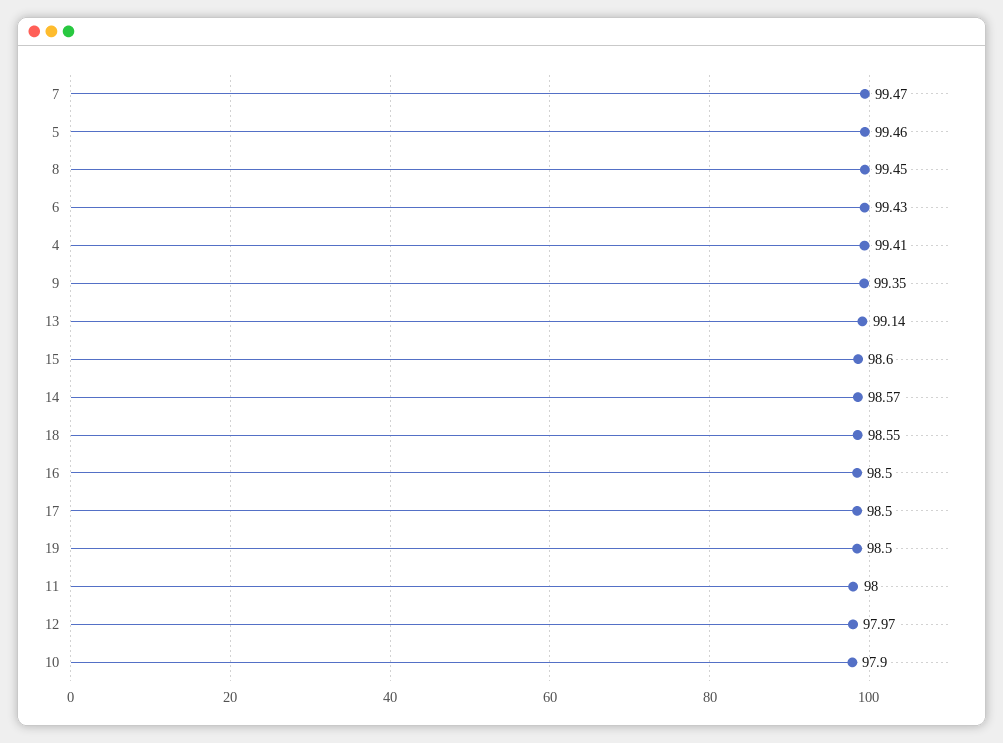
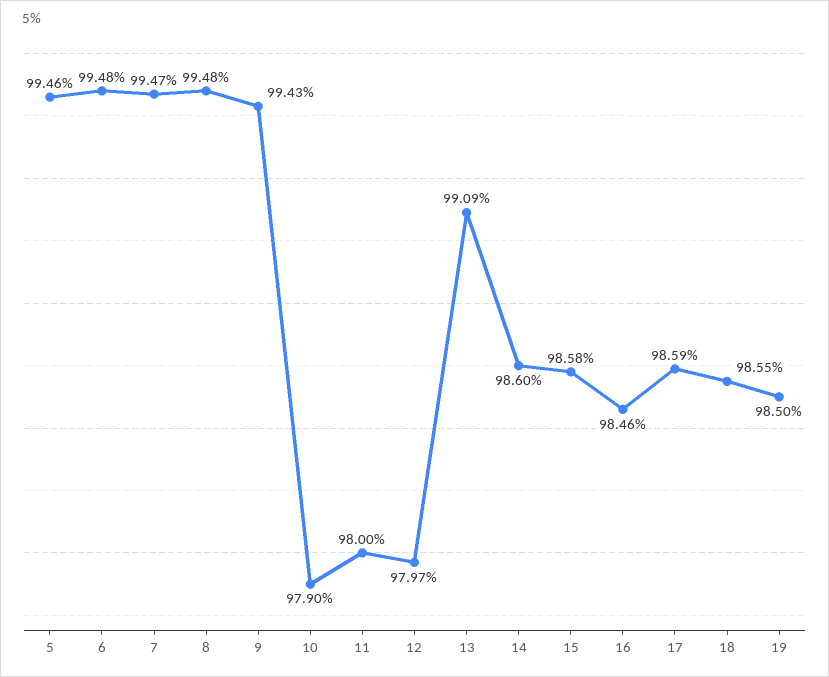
8: 99.45 -> 99.48
6: 99.43 -> 99.48
4: 99.41 -> none
9: 99.35 -> 99.43
13: 99.14 -> 99.09
15: 98.6 -> 98.58
14: 98.57 -> 98.6
16: 98.5 -> 98.46
17: 98.5 -> 98.59

